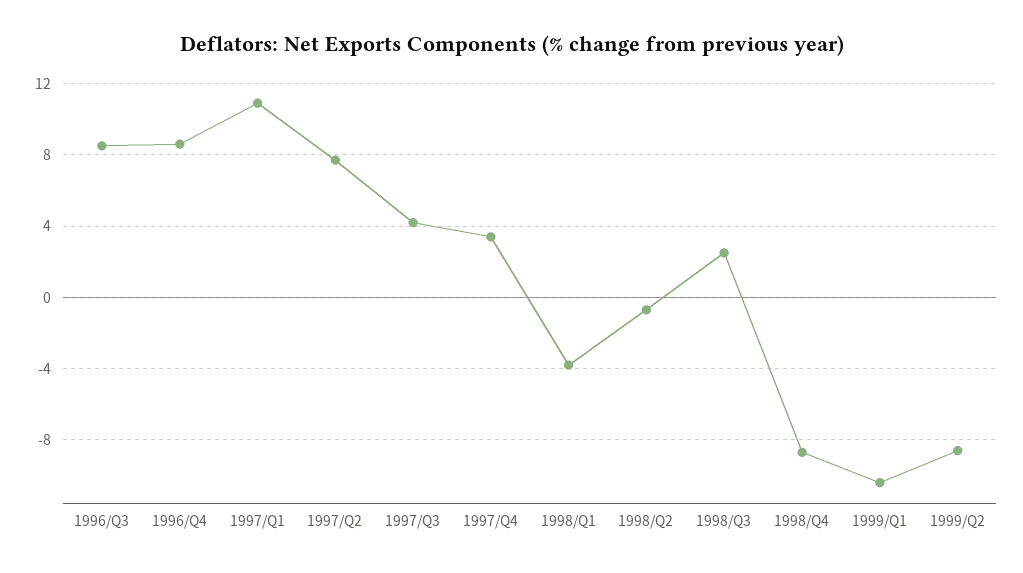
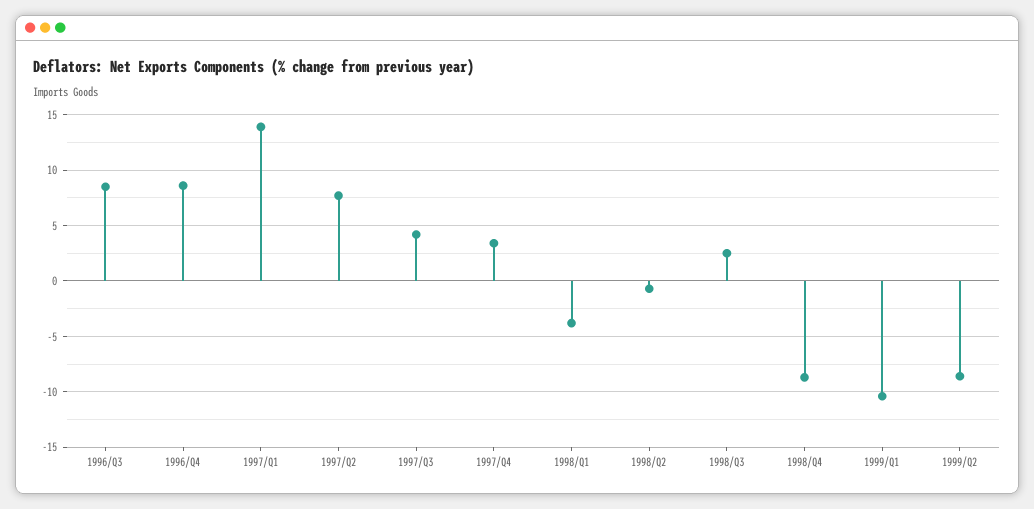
1997/Q1: 11 -> 14

